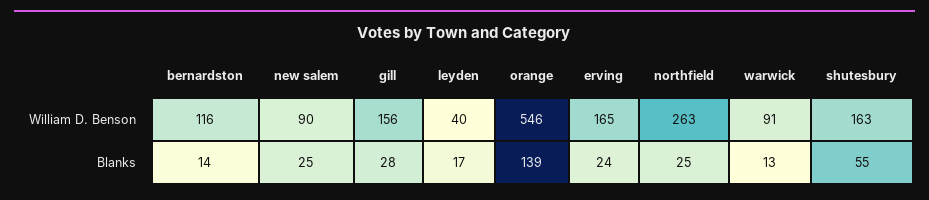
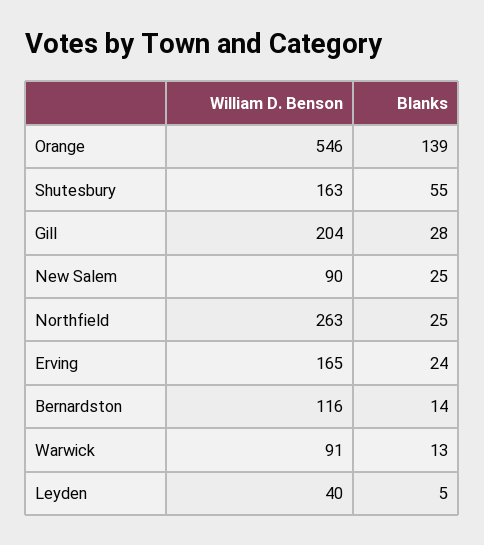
gill, William D. Benson: 156 -> 204
leyden, Blanks: 17 -> 5

